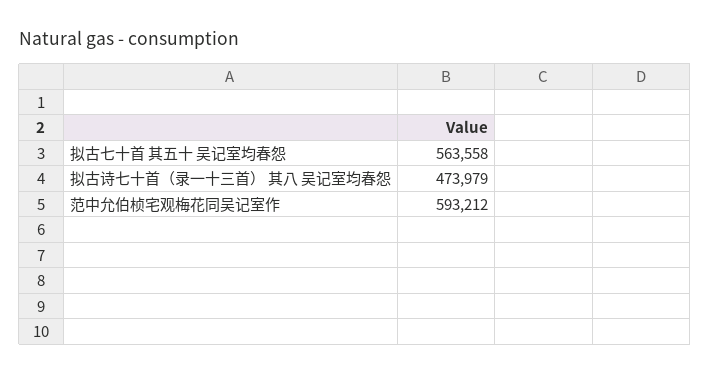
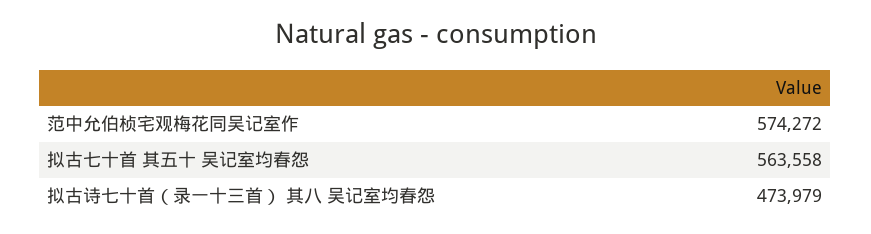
范中允伯桢宅观梅花同吴记室作: 593212 -> 574272

